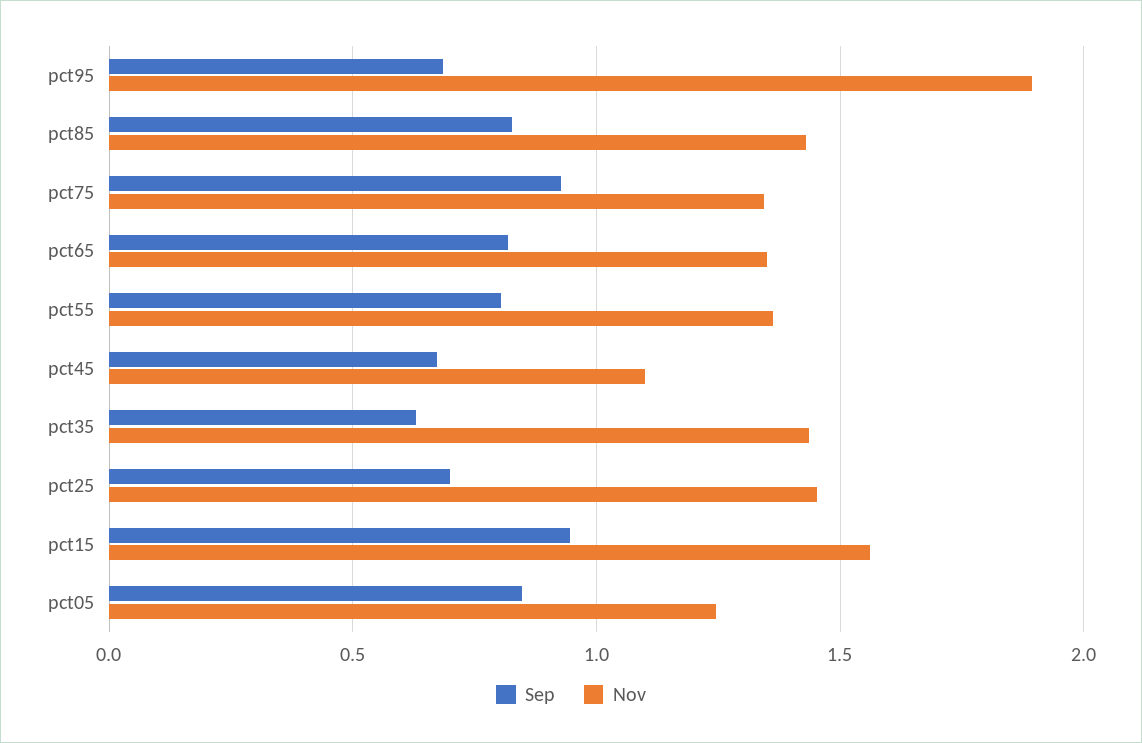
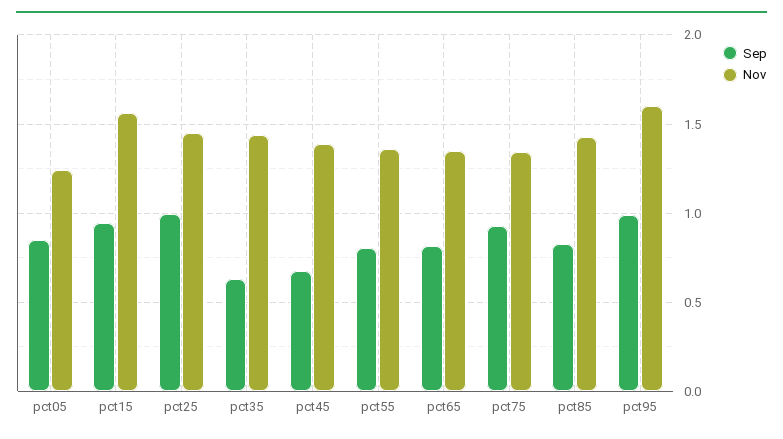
Sep, pct95: 0.7 -> 1
Nov, pct95: 1.9 -> 1.6
Nov, pct45: 1.1 -> 1.4
Sep, pct25: 0.7 -> 1

